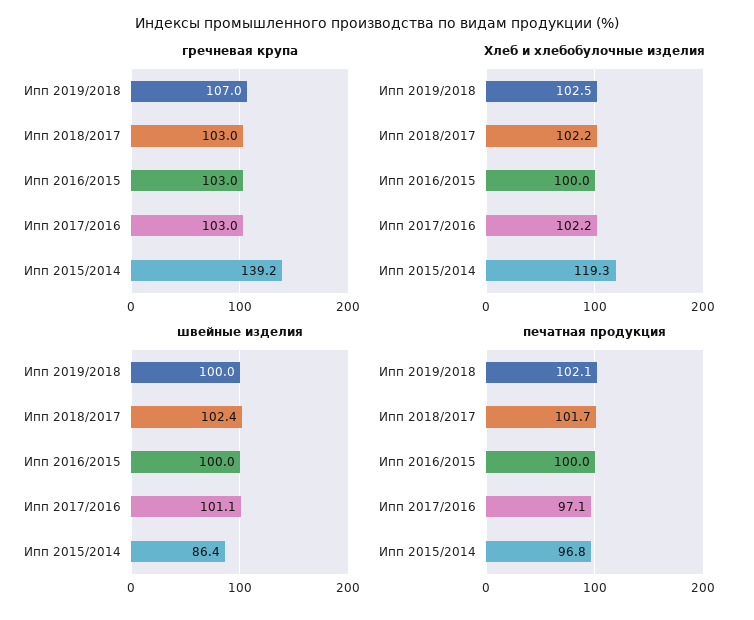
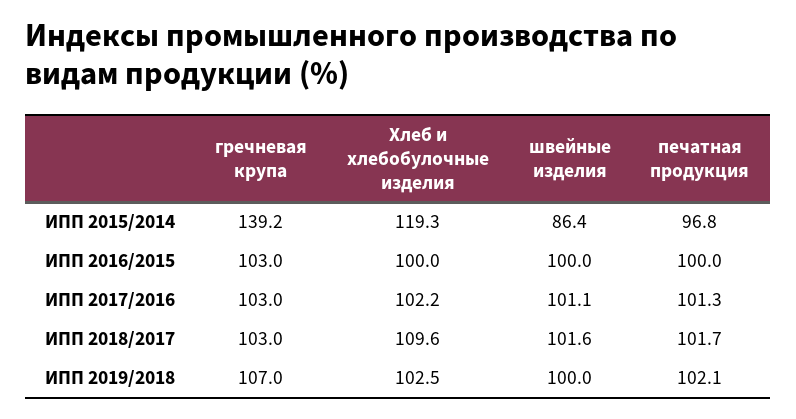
Хлеб и хлебобулочные изделия, Ипп 2018/2017: 102.2 -> 109.6
швейные изделия, Ипп 2018/2017: 102.4 -> 101.6
печатная продукция, Ипп 2017/2016: 97.1 -> 101.3

